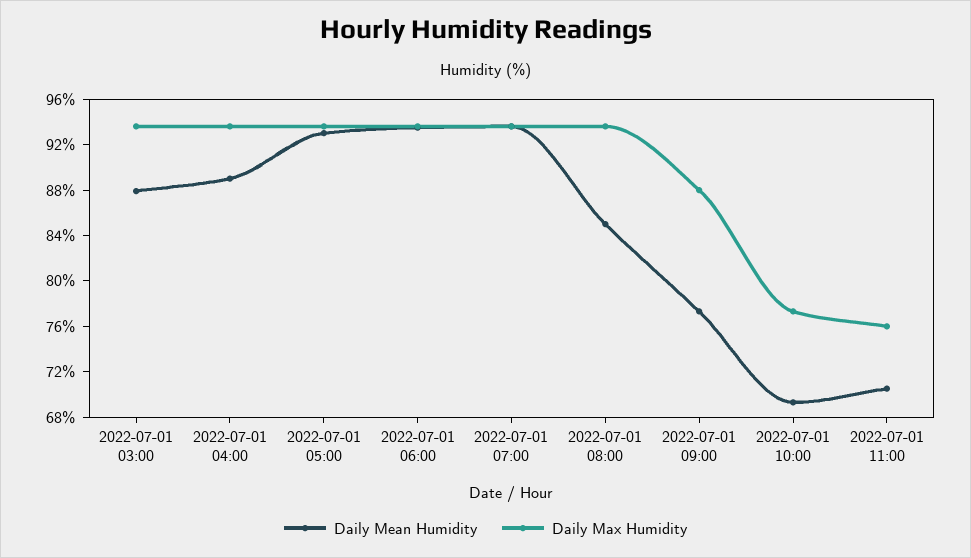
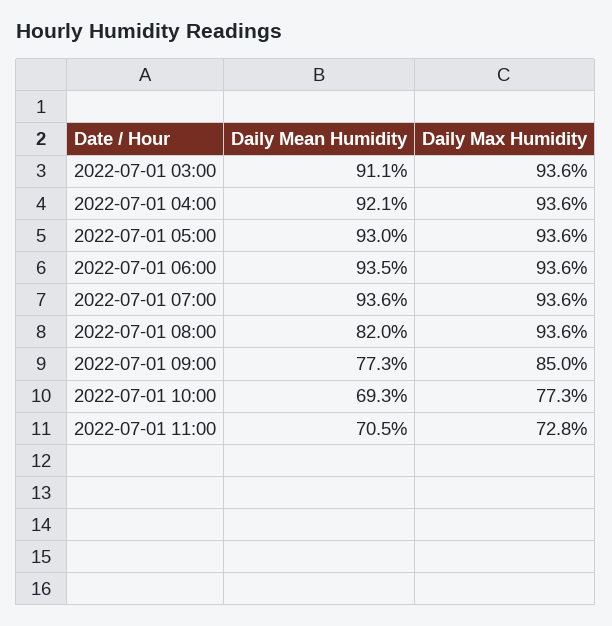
Daily Mean Humidity, 2022-07-01 03:00: 88 -> 91.1
Daily Mean Humidity, 2022-07-01 04:00: 89 -> 92.1
Daily Mean Humidity, 2022-07-01 08:00: 85 -> 82
Daily Max Humidity, 2022-07-01 09:00: 88 -> 85
Daily Max Humidity, 2022-07-01 11:00: 76 -> 72.8

